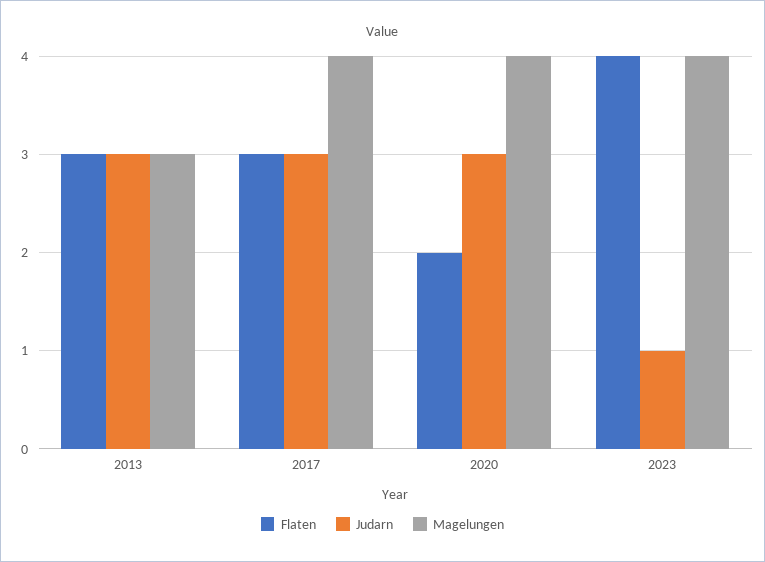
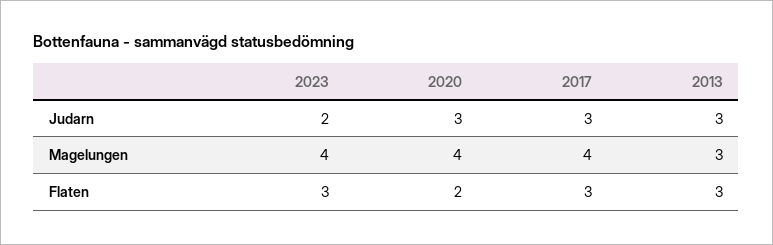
Flaten, 2023: 4 -> 3
Judarn, 2023: 1 -> 2

